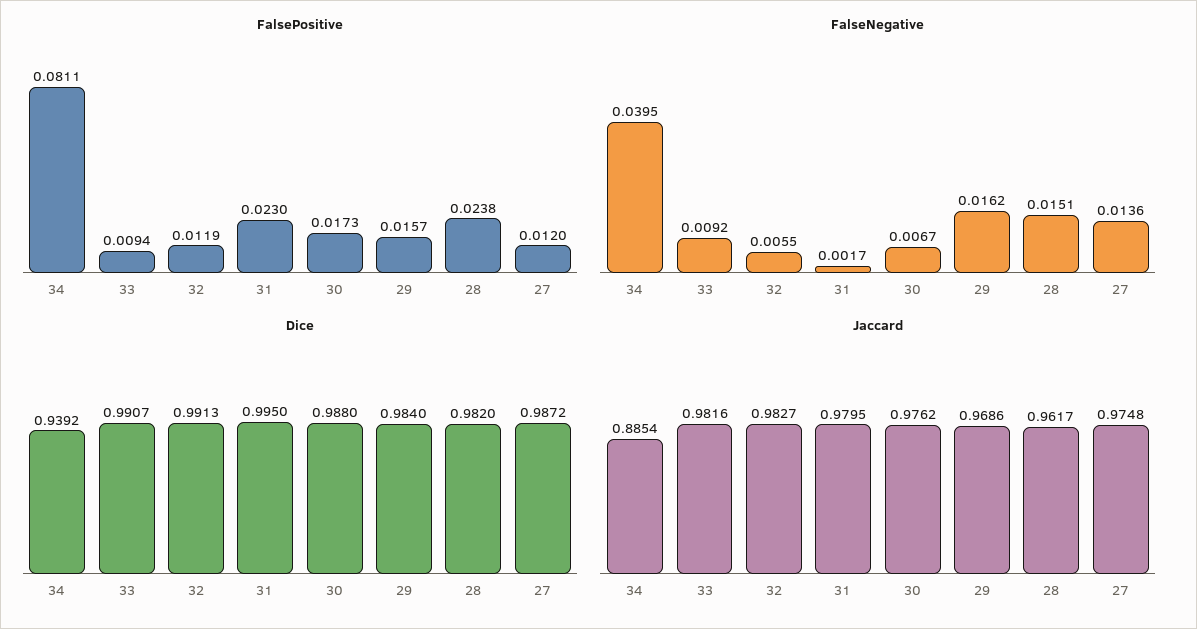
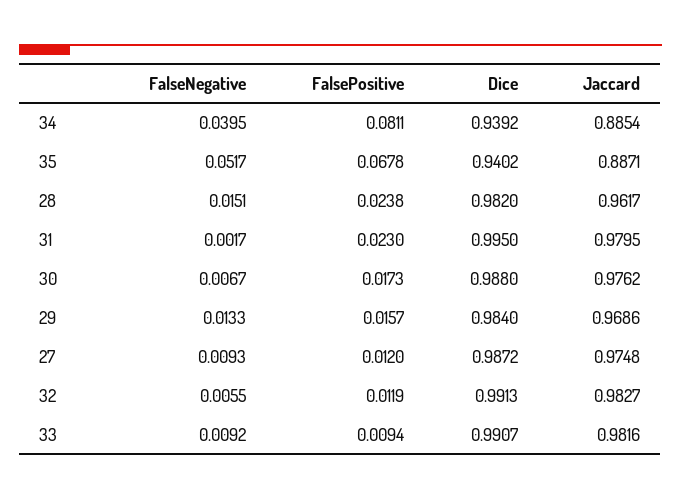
FalseNegative, 29: 0.0162 -> 0.0133
FalseNegative, 27: 0.0136 -> 0.0093
FalseNegative, 35: none -> 0.0517
FalsePositive, 35: none -> 0.0678
Dice, 35: none -> 0.9402
Jaccard, 35: none -> 0.8871

